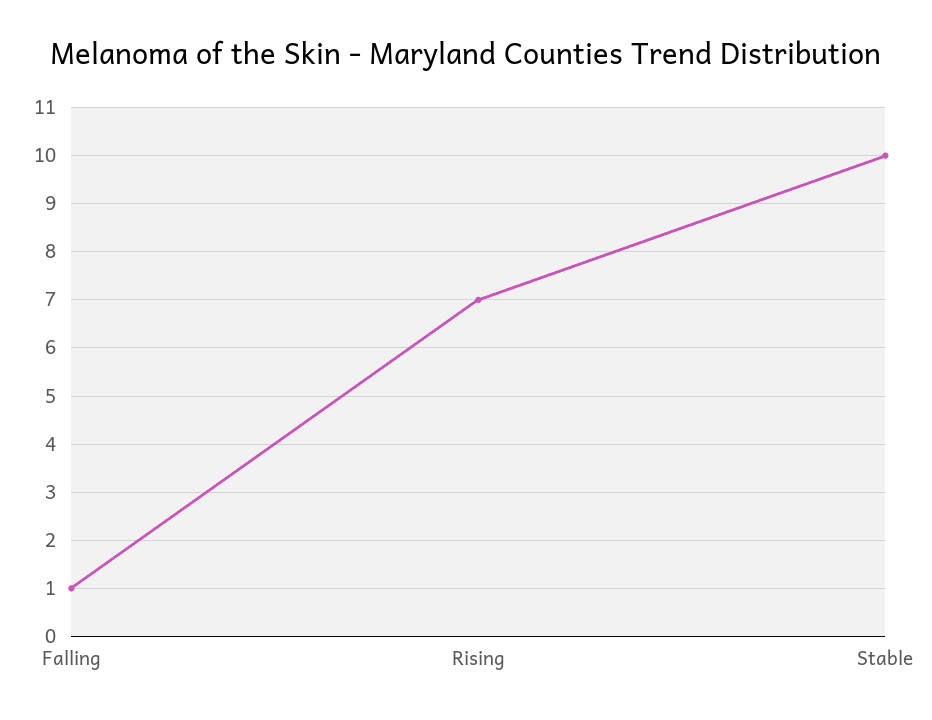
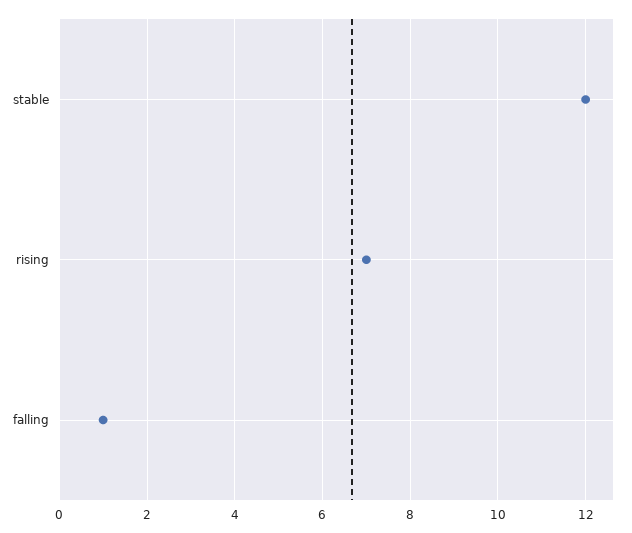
Stable: 10 -> 12

